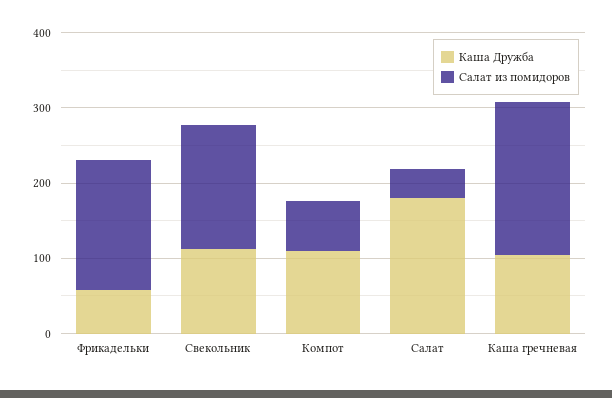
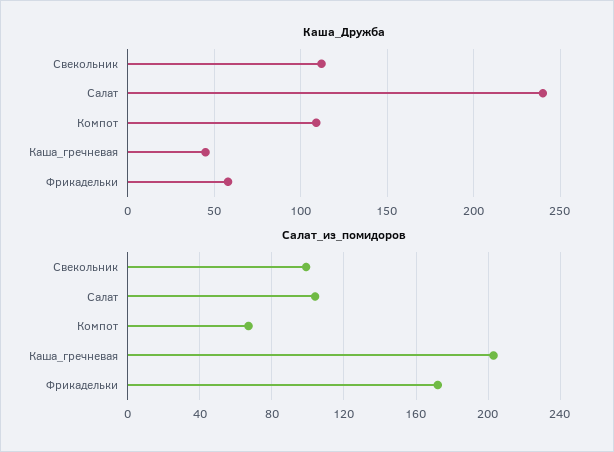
Салат из помидоров, Свекольник: 160 -> 100
Каша Дружба, Салат: 180 -> 240
Салат из помидоров, Салат: 40 -> 105
Каша Дружба, Каша гречневая: 100 -> 45

